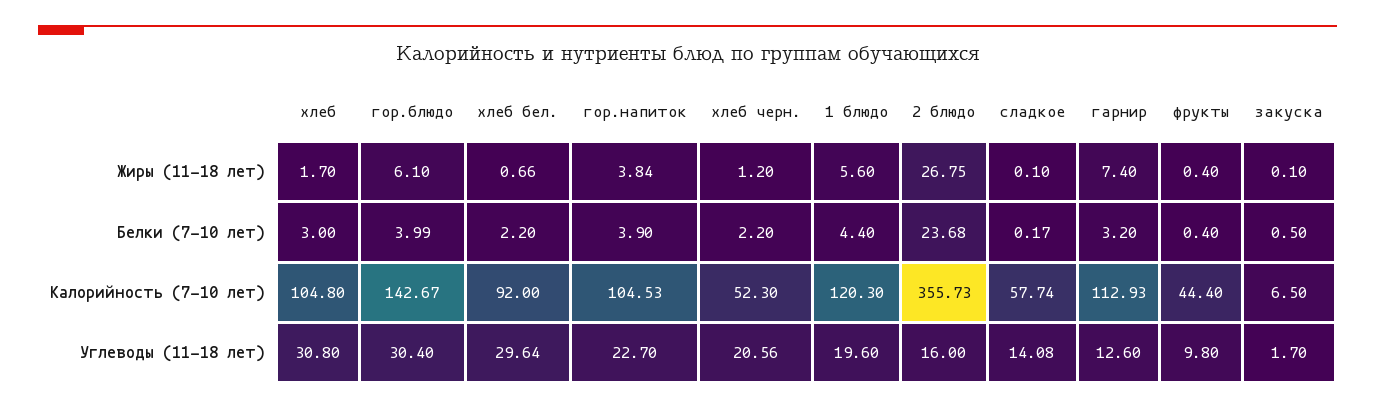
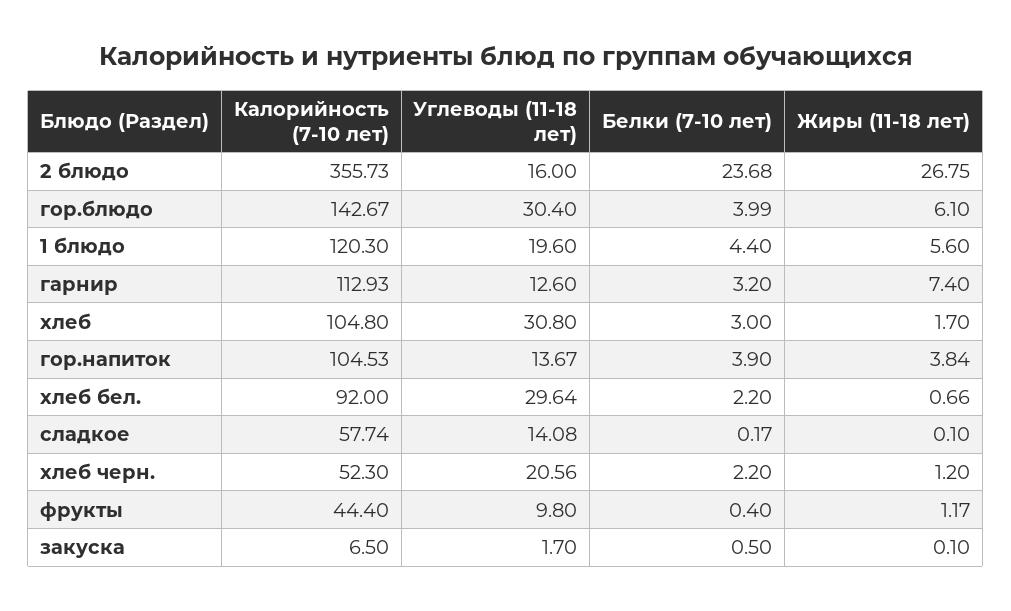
фрукты, Жиры (11-18 лет): 0.4 -> 1.17
гор.напиток, Углеводы (11-18 лет): 22.7 -> 13.67

